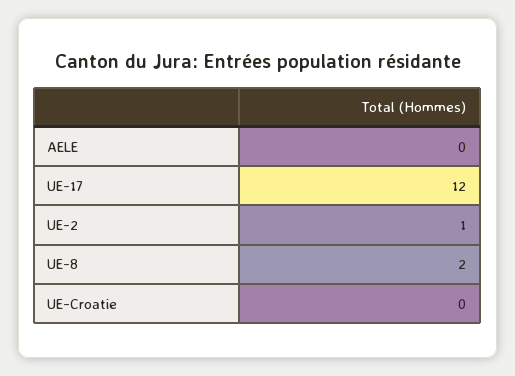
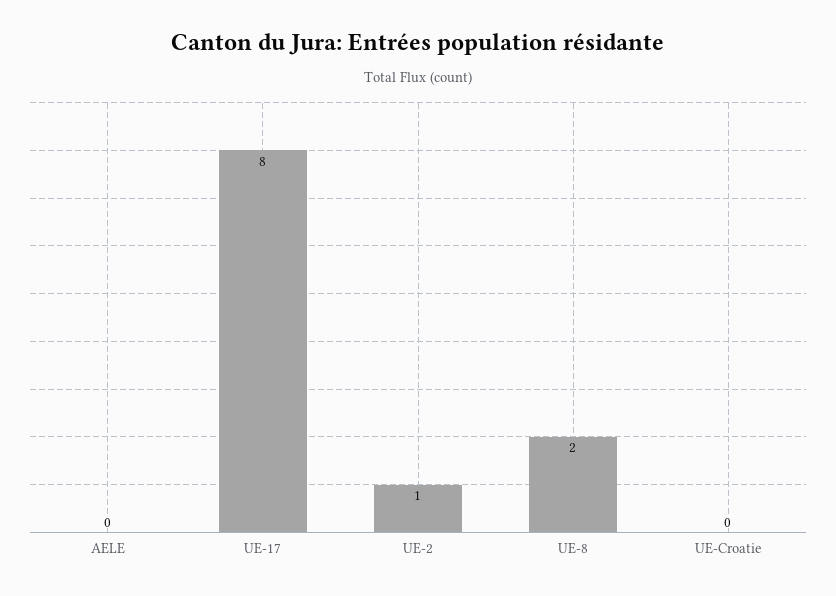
UE-17: 12 -> 8

